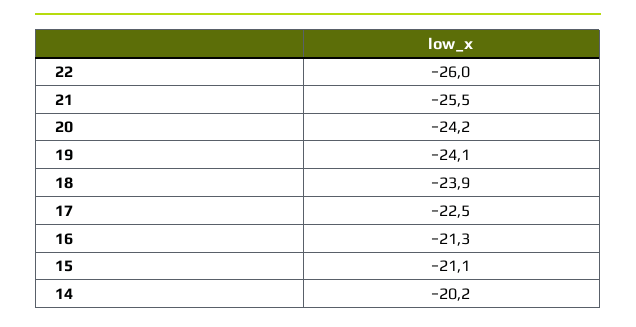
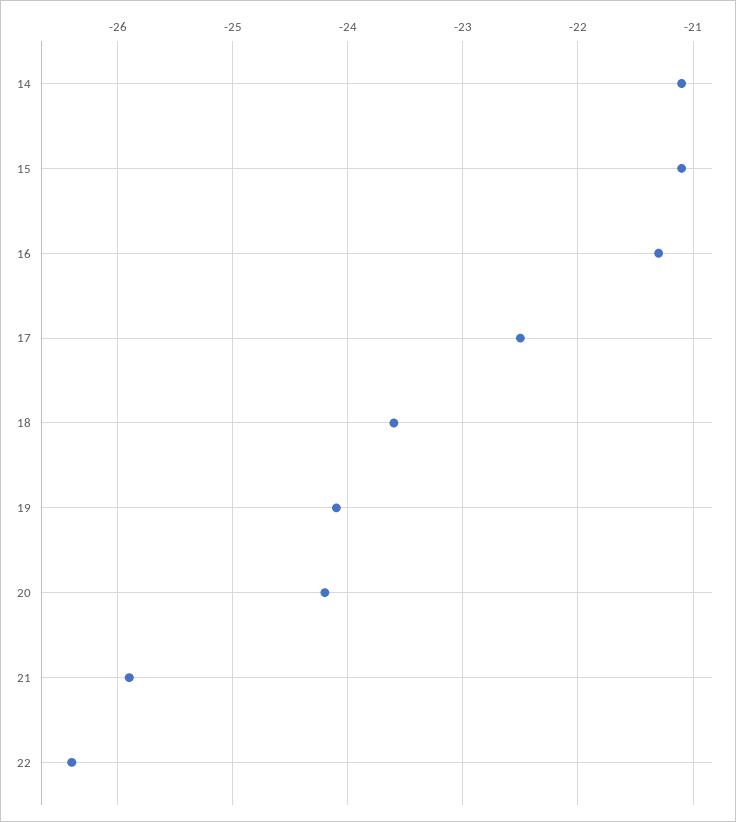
22: -26 -> -26.4
21: -25.5 -> -25.9
18: -23.9 -> -23.6
14: -20.2 -> -21.1

